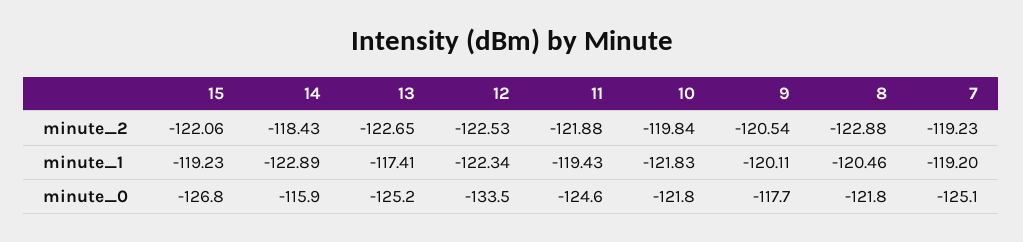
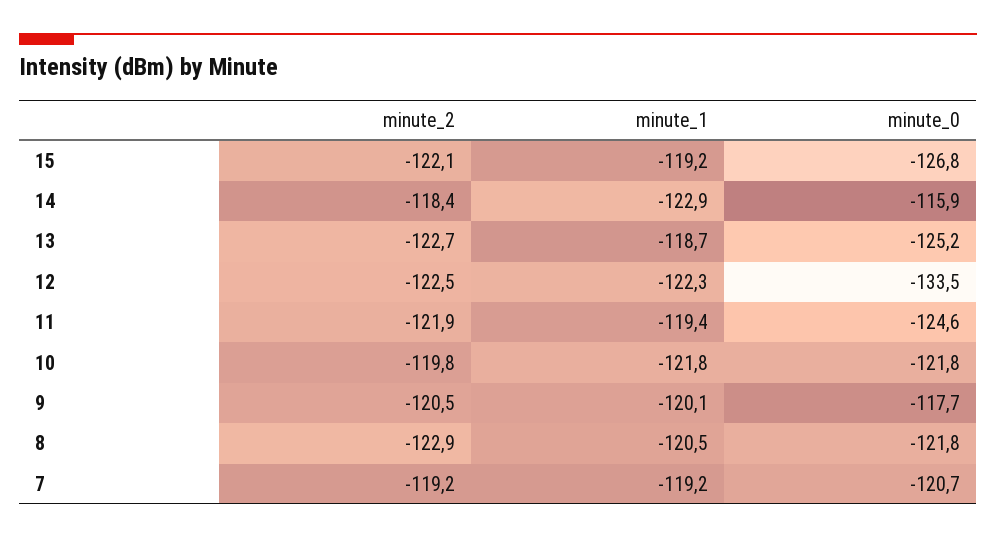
13, minute_1: -117.41 -> -118.7
7, minute_0: -125.1 -> -120.7

